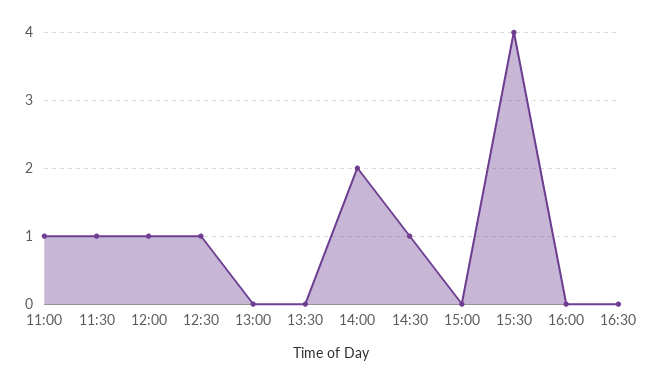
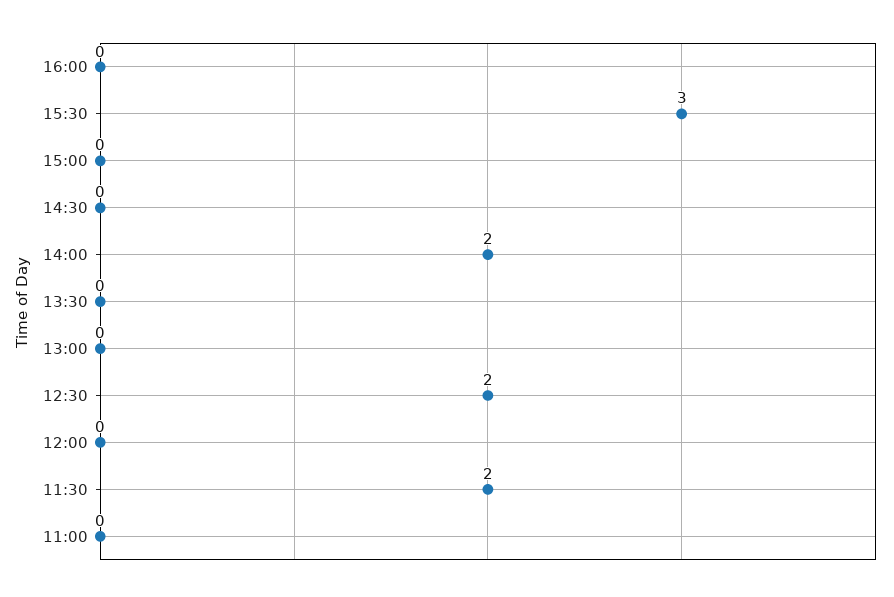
11:00: 1 -> 0
11:30: 1 -> 2
12:00: 1 -> 0
12:30: 1 -> 2
14:30: 1 -> 0
15:30: 4 -> 3
16:30: 0 -> none

